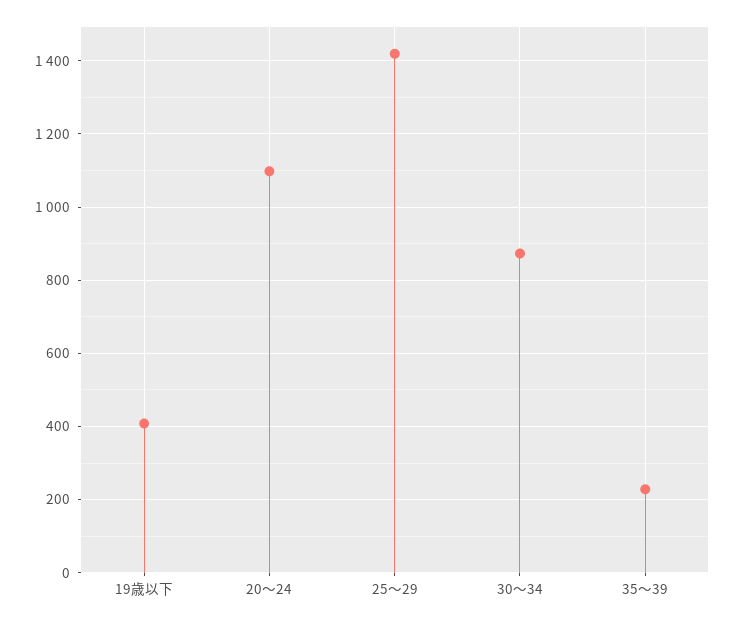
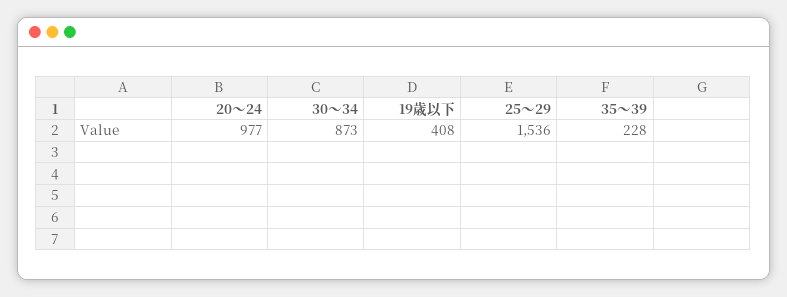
20～24: 1100 -> 977
25～29: 1420 -> 1536

